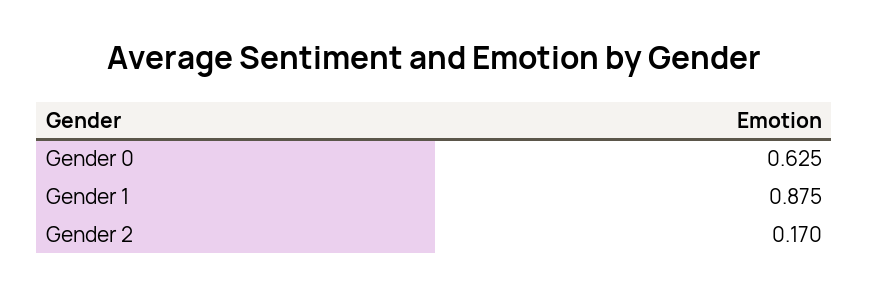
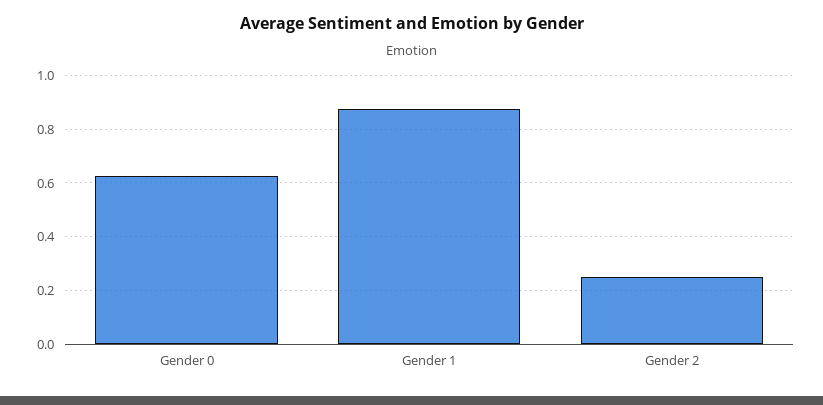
Gender 2: 0.17 -> 0.25

